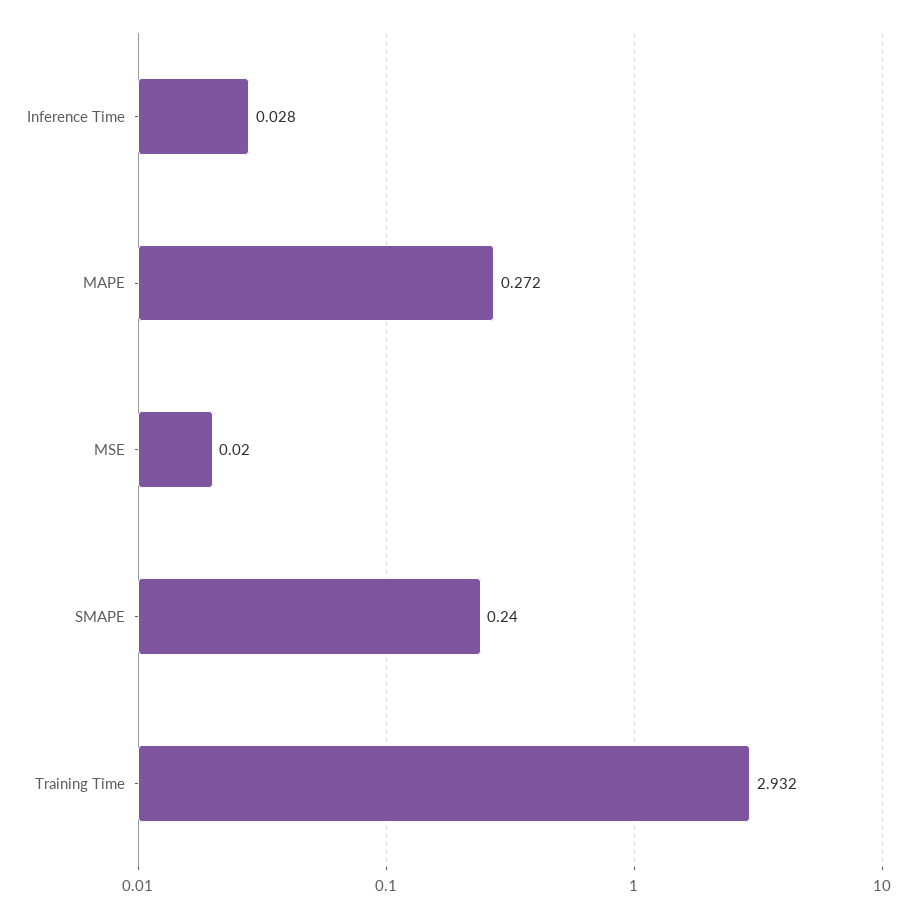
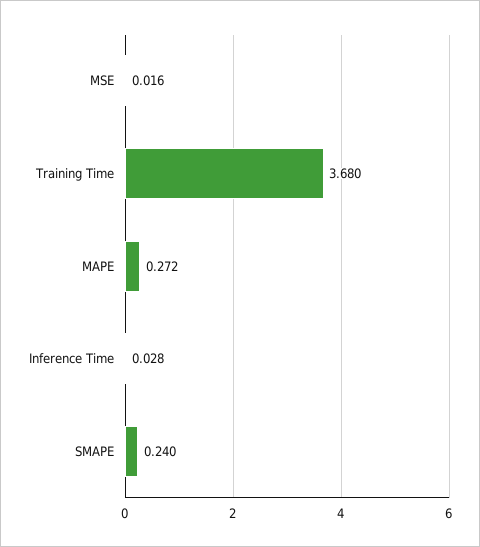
MSE: 0.02 -> 0.016
Training Time: 2.932 -> 3.68

